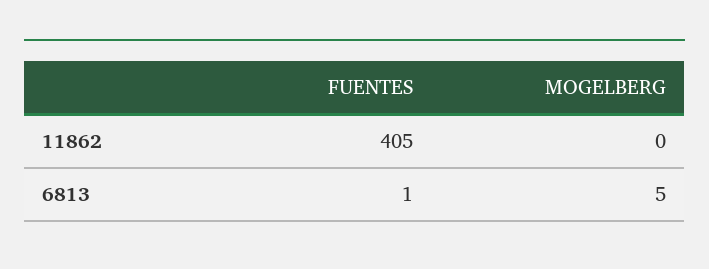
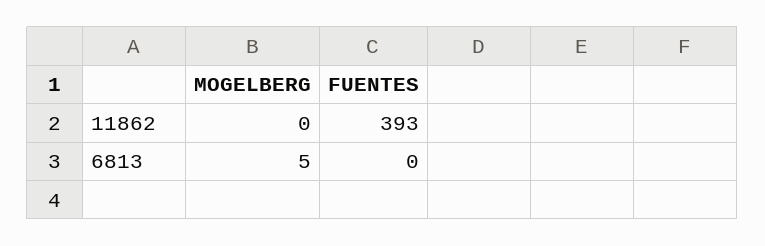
FUENTES, 11862: 405 -> 393
FUENTES, 6813: 1 -> 0

